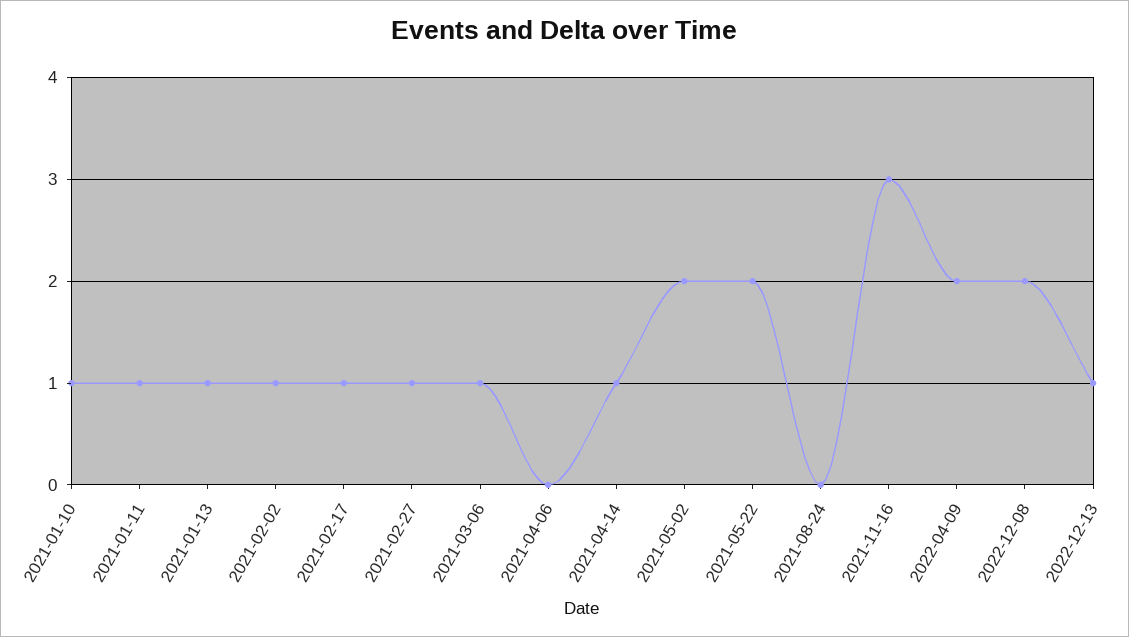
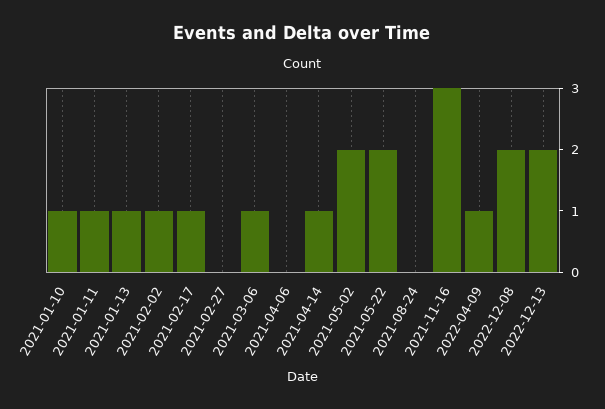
2021-02-27: 1 -> 0
2022-04-09: 2 -> 1
2022-12-13: 1 -> 2

